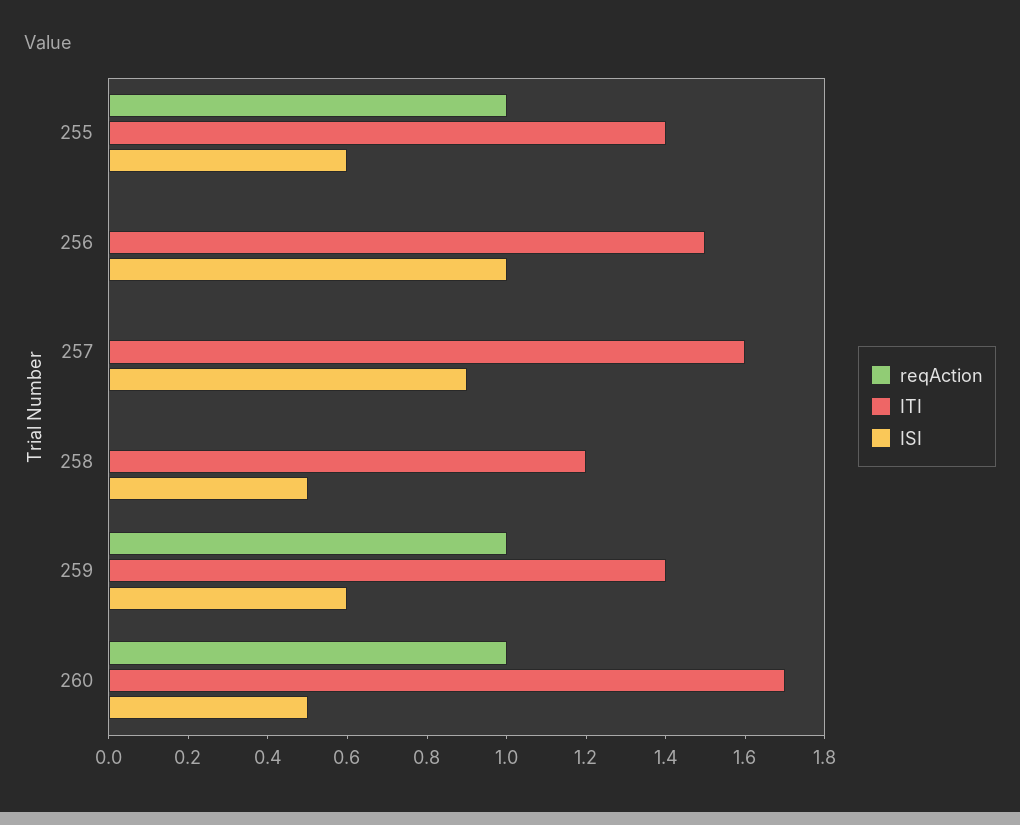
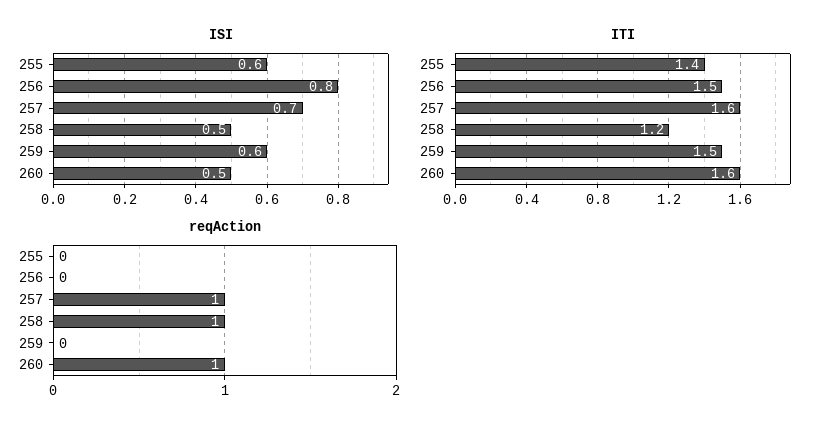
reqAction, 255: 1 -> 0
ISI, 256: 1 -> 0.8
reqAction, 257: 0 -> 1
ISI, 257: 0.9 -> 0.7
reqAction, 258: 0 -> 1
reqAction, 259: 1 -> 0
ITI, 259: 1.4 -> 1.5
ITI, 260: 1.7 -> 1.6

